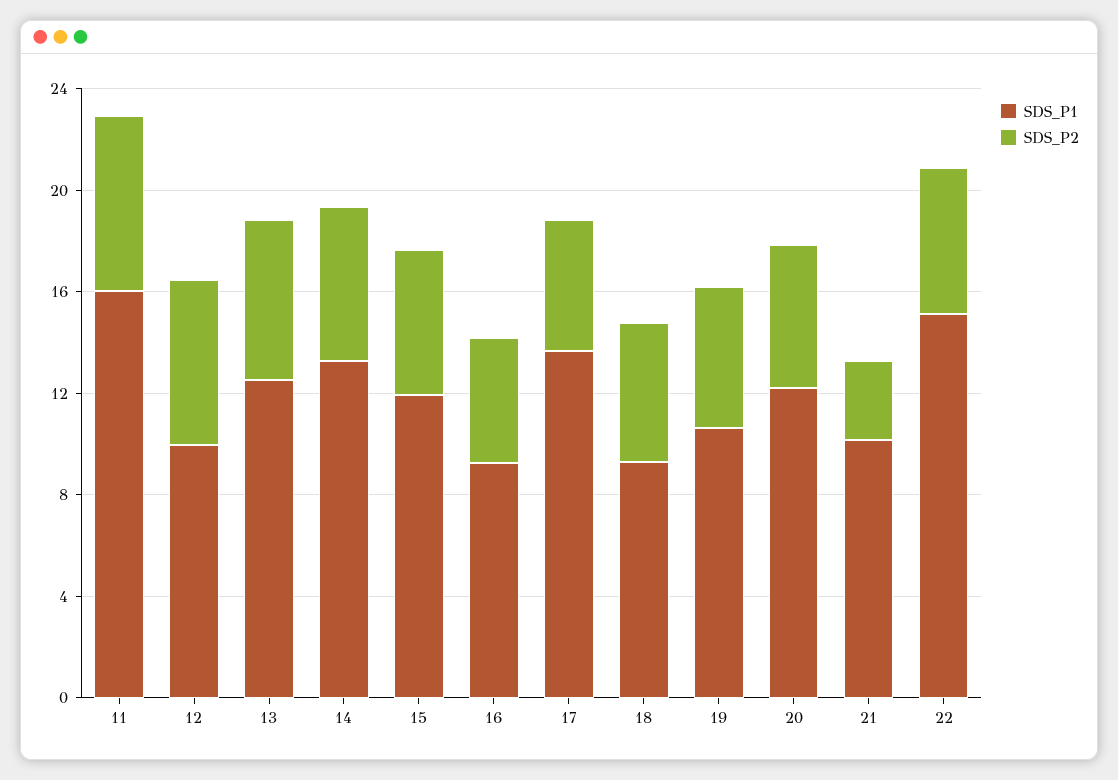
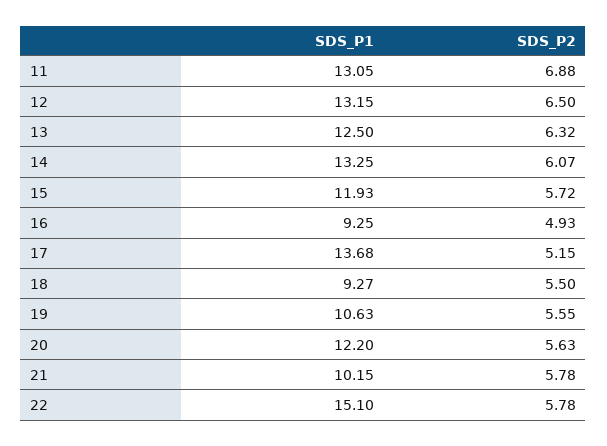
SDS_P1, 11: 16 -> 13.05
SDS_P1, 12: 10 -> 13.15
SDS_P2, 21: 3 -> 5.78

